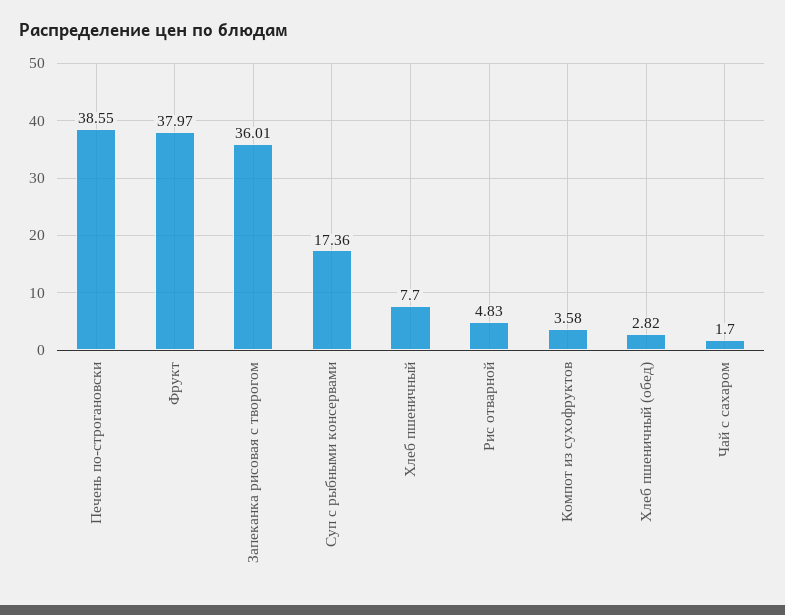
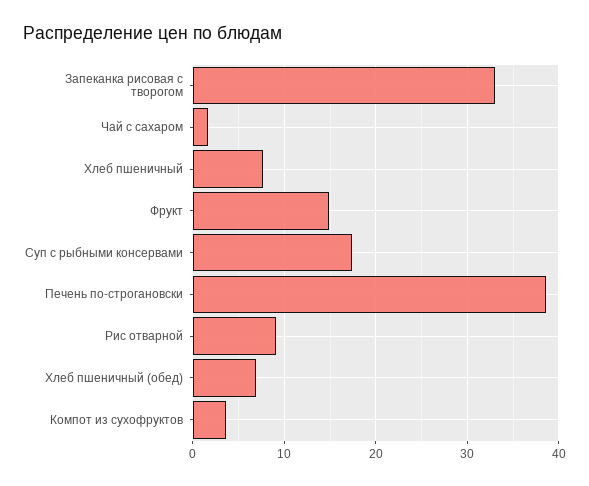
Фрукт: 37.97 -> 15
Запеканка рисовая с творогом: 36.01 -> 33
Рис отварной: 4.83 -> 9
Хлеб пшеничный (обед): 2.82 -> 7

